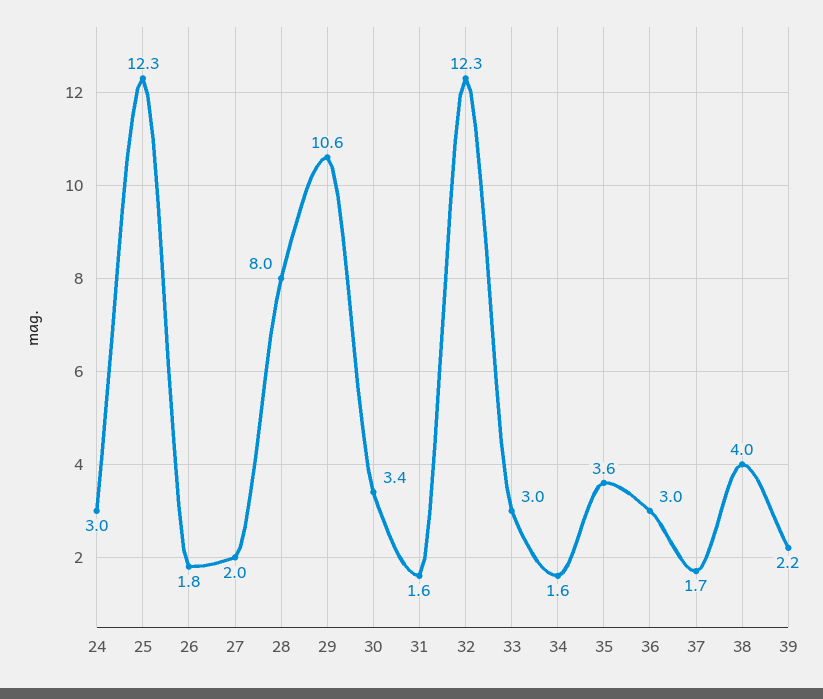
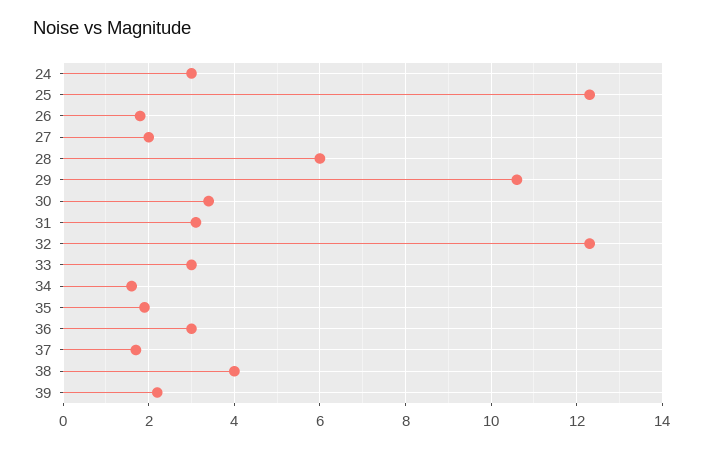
28: 8 -> 6
31: 1.6 -> 3
35: 3.6 -> 2

